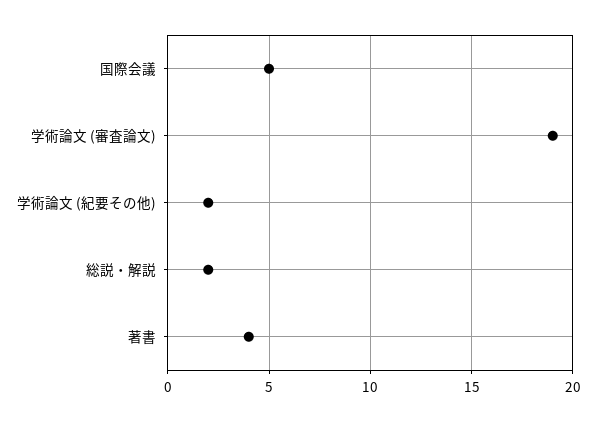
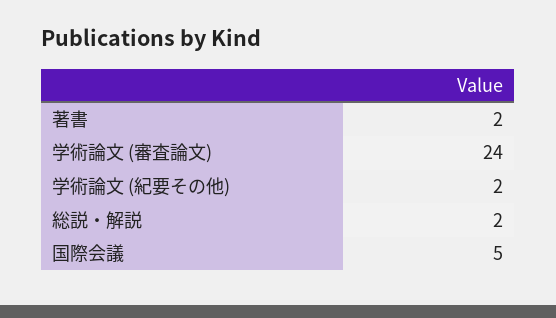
学術論文 (審査論文): 19 -> 24
著書: 4 -> 2

